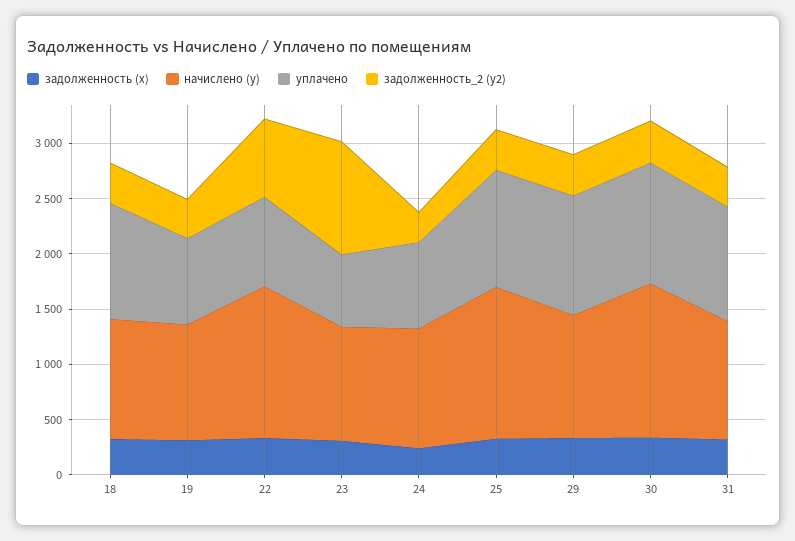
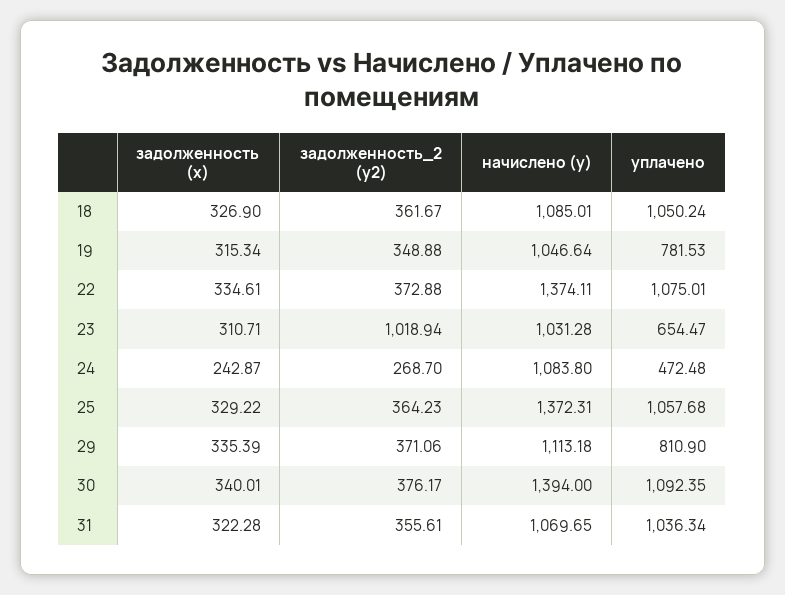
уплачено, 22: 800 -> 1075.01
задолженность_2 (y2), 22: 700 -> 372.88
уплачено, 24: 800 -> 472.48
уплачено, 29: 1100 -> 810.9

